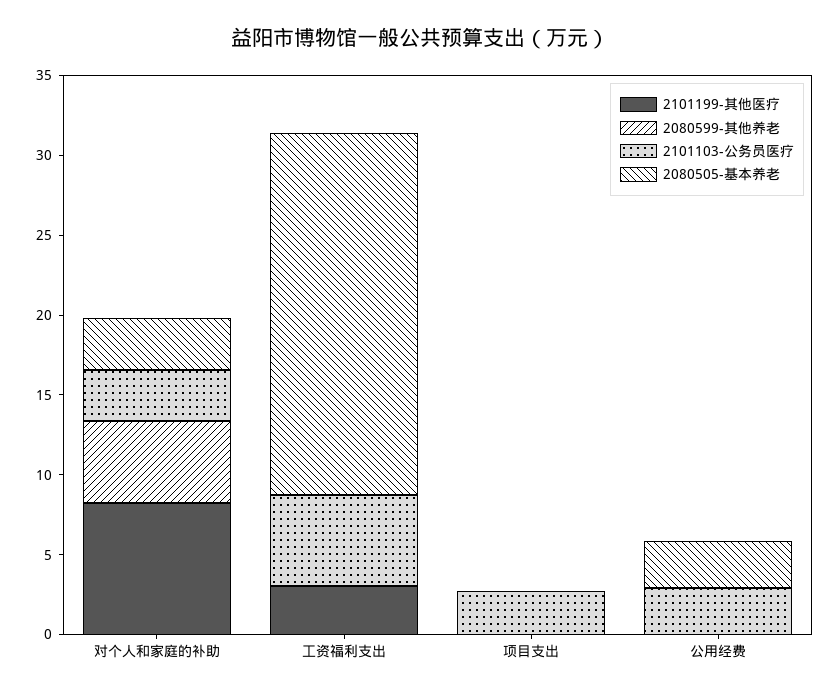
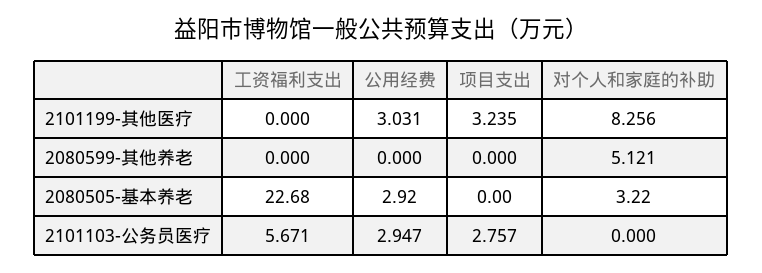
2101103-公务员医疗, 对个人和家庭的补助: 3 -> 0
2101199-其他医疗, 工资福利支出: 3 -> 0
2101199-其他医疗, 项目支出: 0 -> 3.235
2101199-其他医疗, 公用经费: 0 -> 3.031

